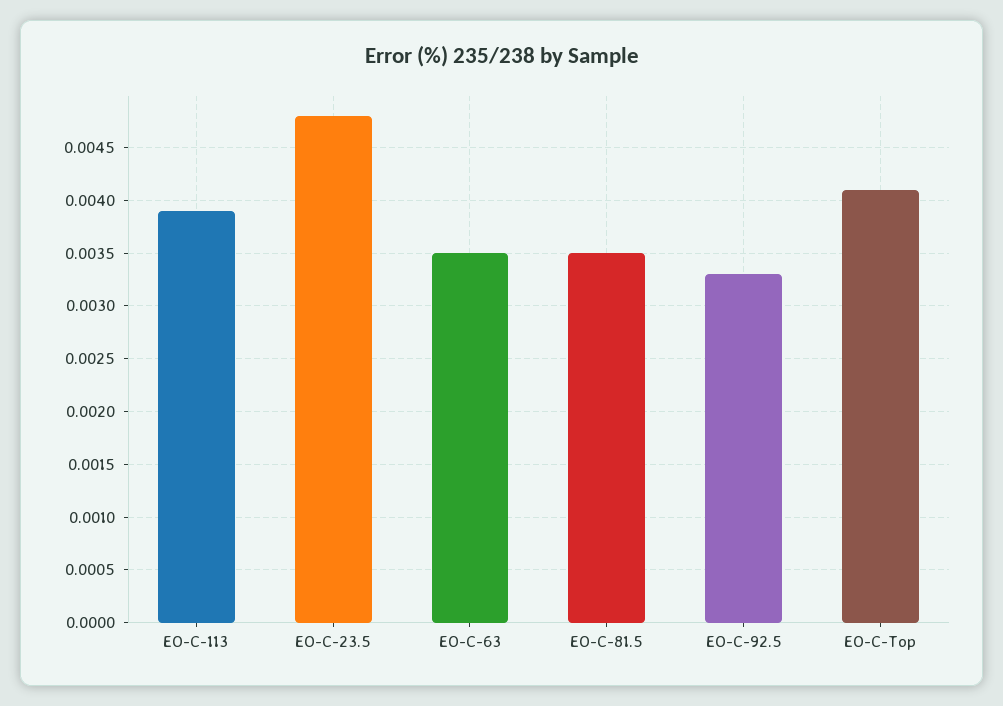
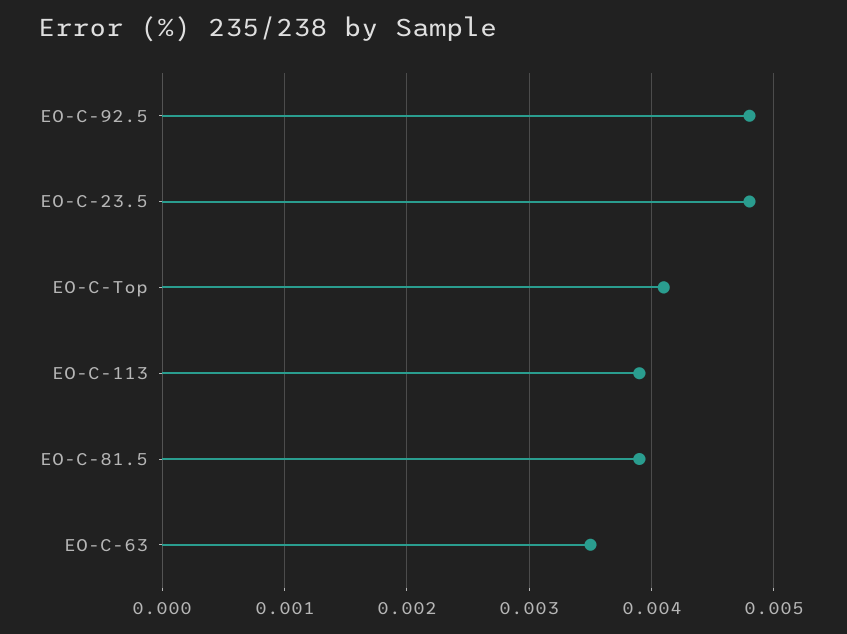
EO-C-81.5: 0.0035 -> 0.0039
EO-C-92.5: 0.0033 -> 0.0048

